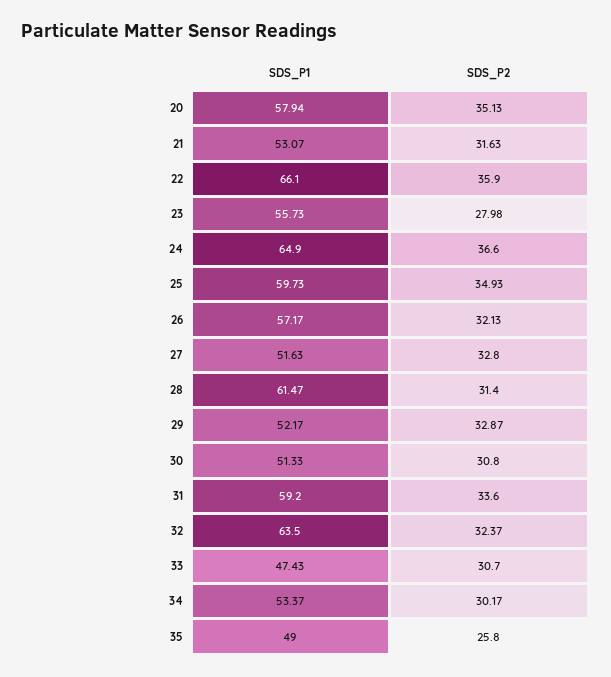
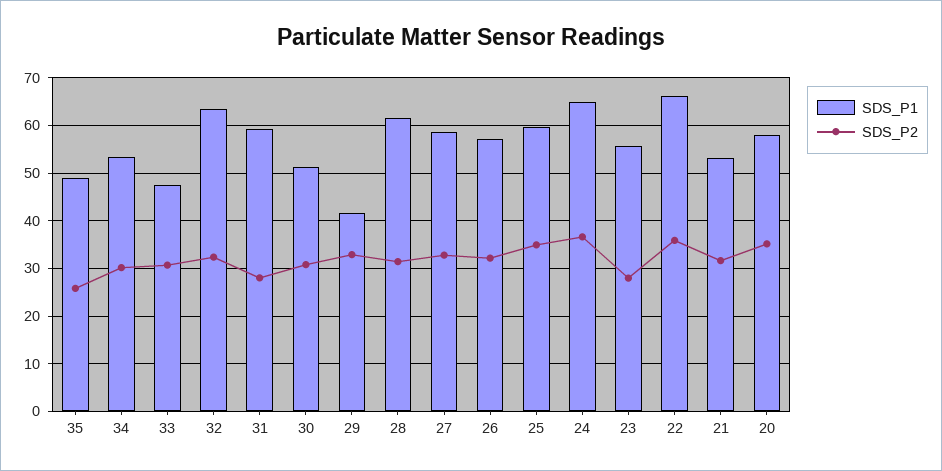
SDS_P1, 27: 51.63 -> 58
SDS_P1, 29: 52.17 -> 42
SDS_P2, 31: 33.6 -> 28

